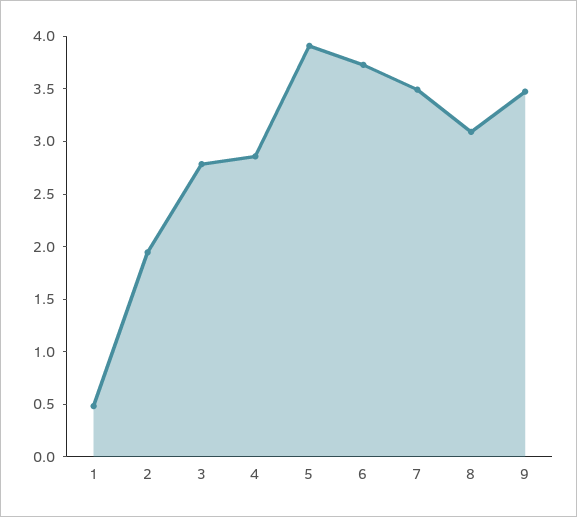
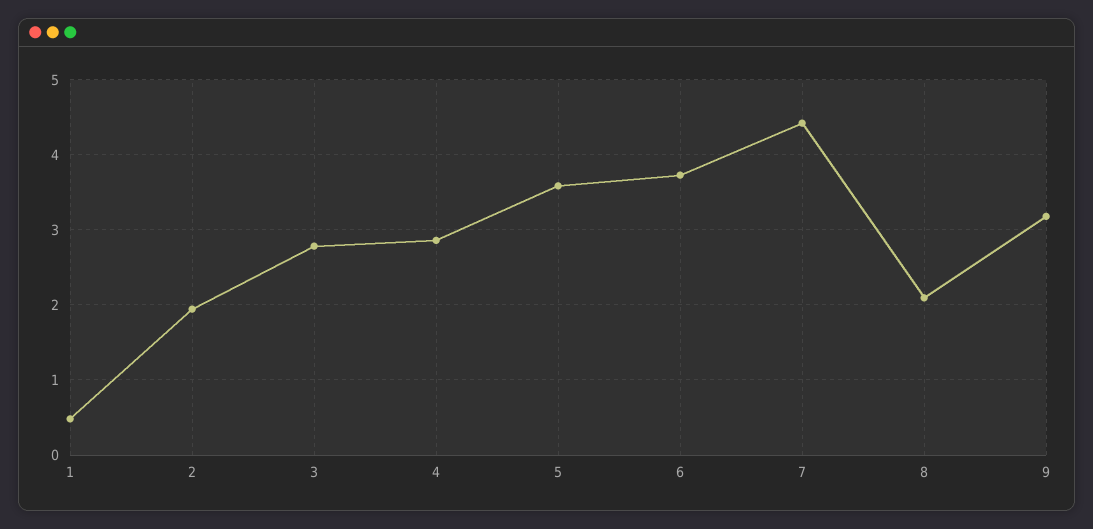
5: 3.9 -> 3.6
7: 3.5 -> 4.4
8: 3.1 -> 2.1
9: 3.5 -> 3.2

